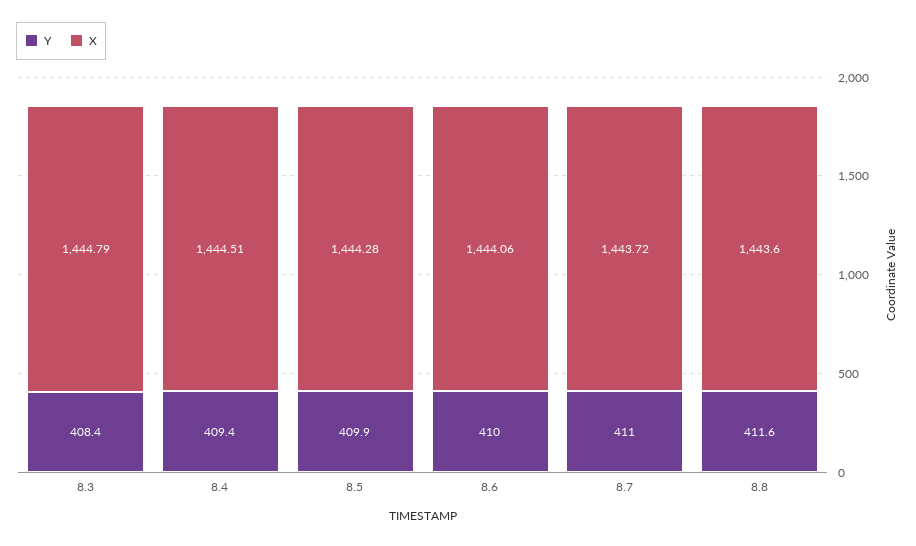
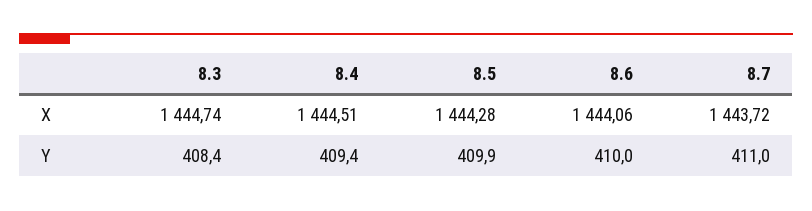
X, 8.3: 1444.79 -> 1444.74
Y, 8.8: 411.6 -> none
X, 8.8: 1443.6 -> none

